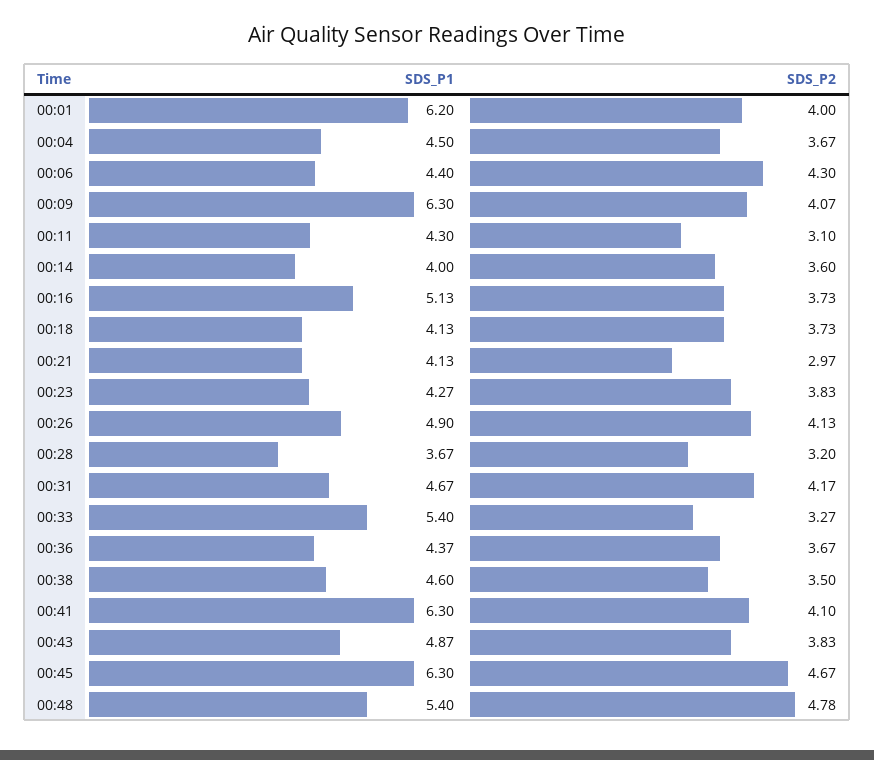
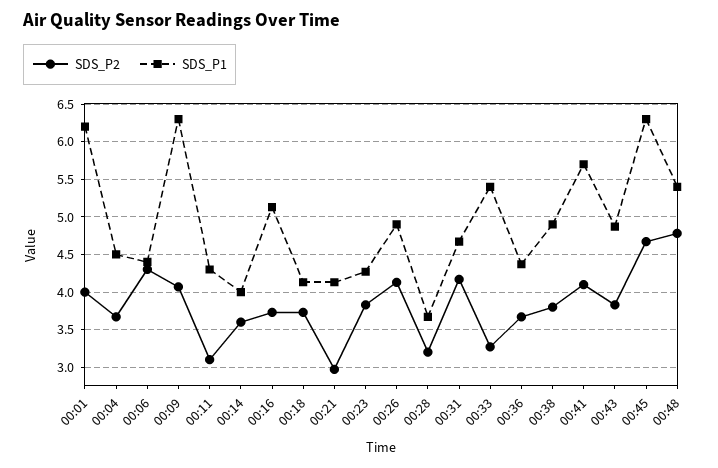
SDS_P1, 00:38: 4.6 -> 4.9
SDS_P2, 00:38: 3.5 -> 3.8
SDS_P1, 00:41: 6.3 -> 5.7

